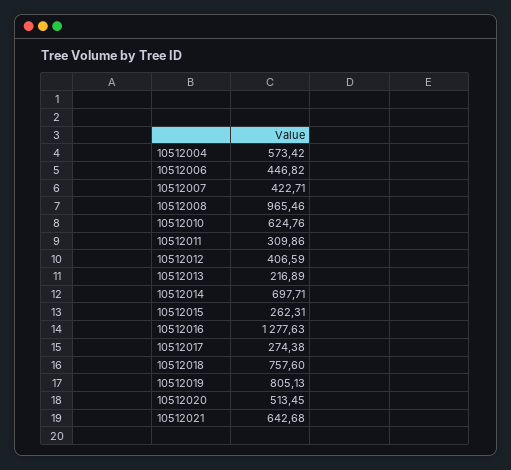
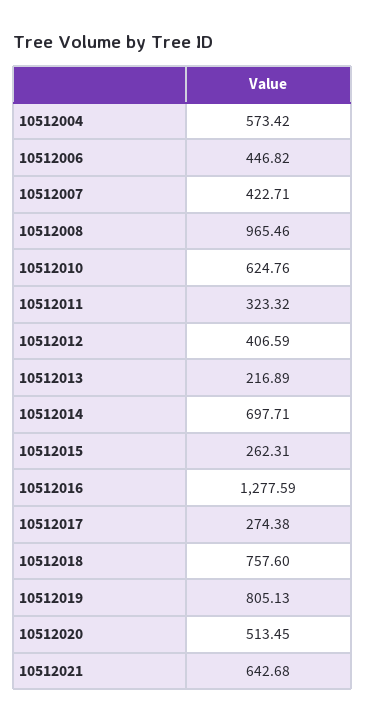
10512011: 309.86 -> 323.32
10512016: 1277.63 -> 1277.59

